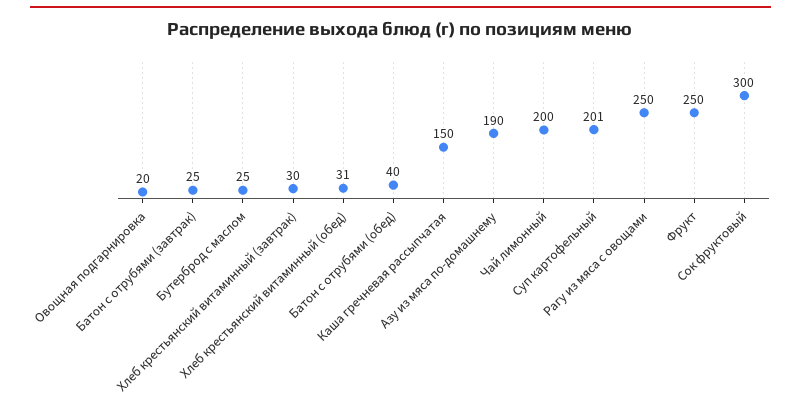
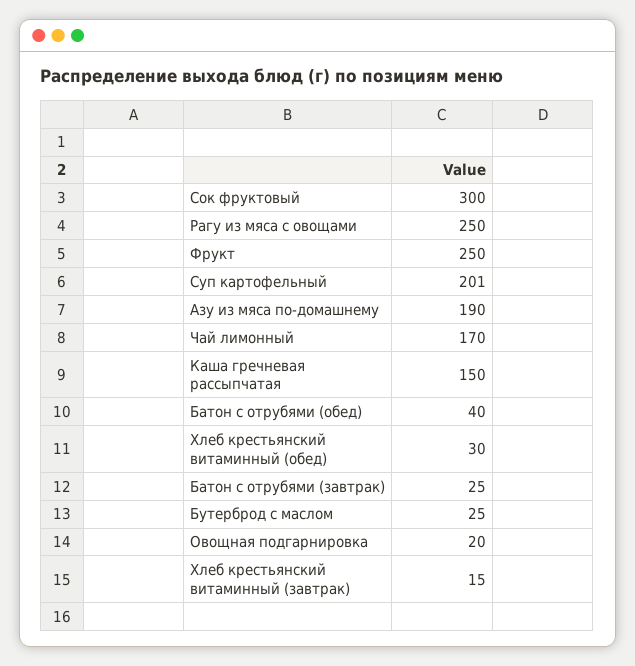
Хлеб крестьянский витаминный (завтрак): 30 -> 15
Хлеб крестьянский витаминный (обед): 31 -> 30
Чай лимонный: 200 -> 170

